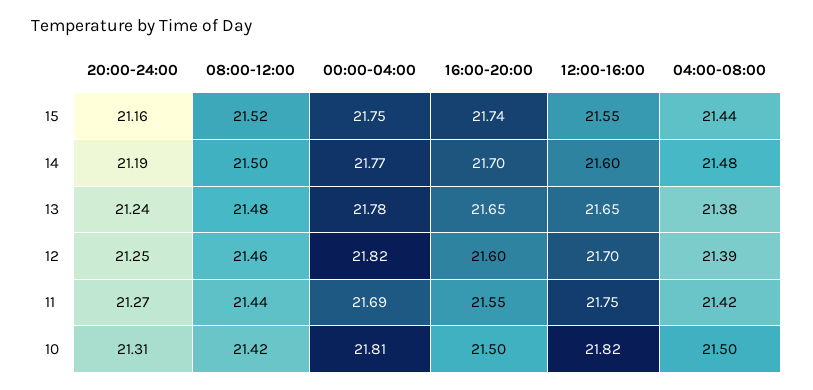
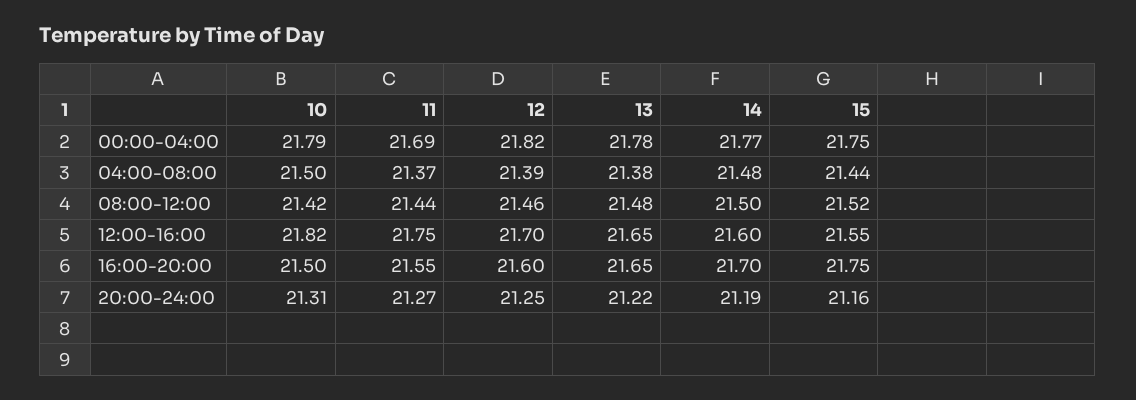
16:00-20:00, 15: 21.74 -> 21.75
20:00-24:00, 13: 21.24 -> 21.22
04:00-08:00, 11: 21.42 -> 21.37
00:00-04:00, 10: 21.81 -> 21.79

